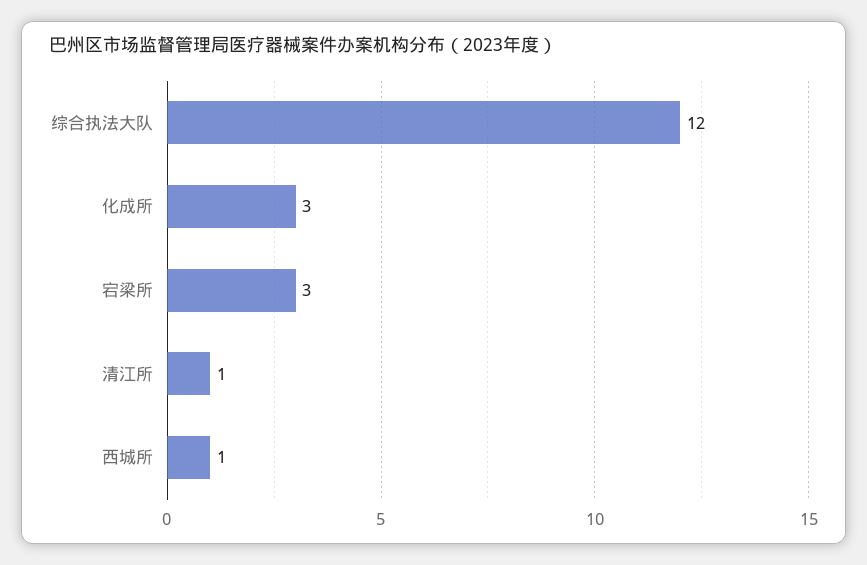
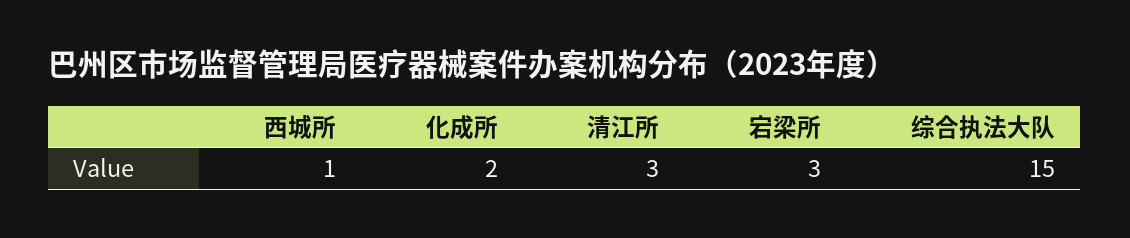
综合执法大队: 12 -> 15
化成所: 3 -> 2
清江所: 1 -> 3

